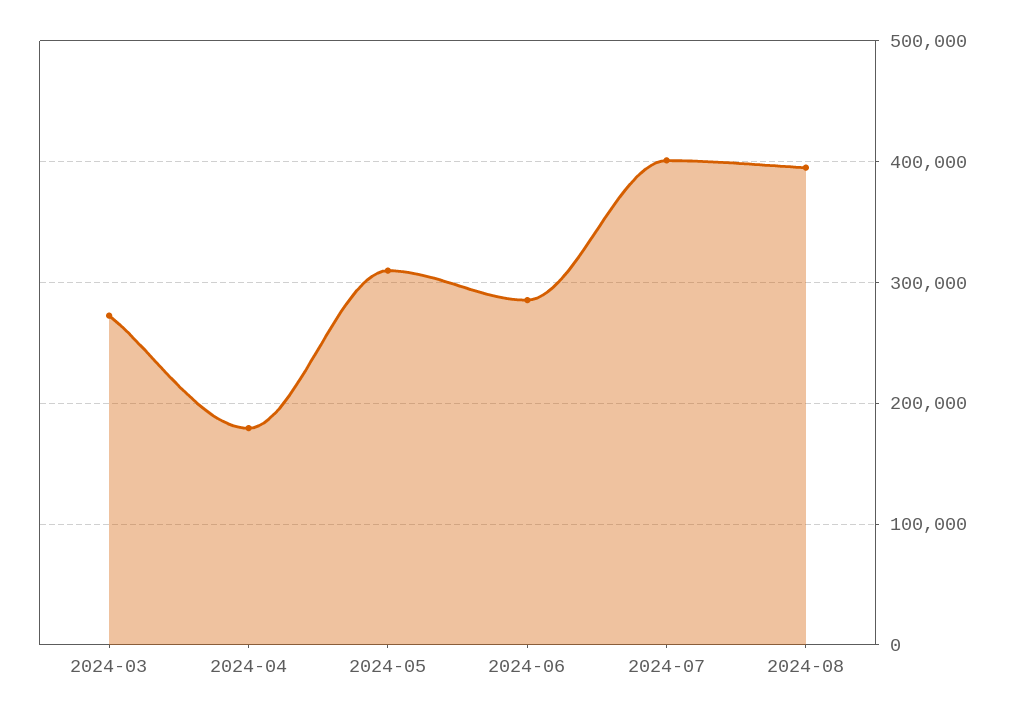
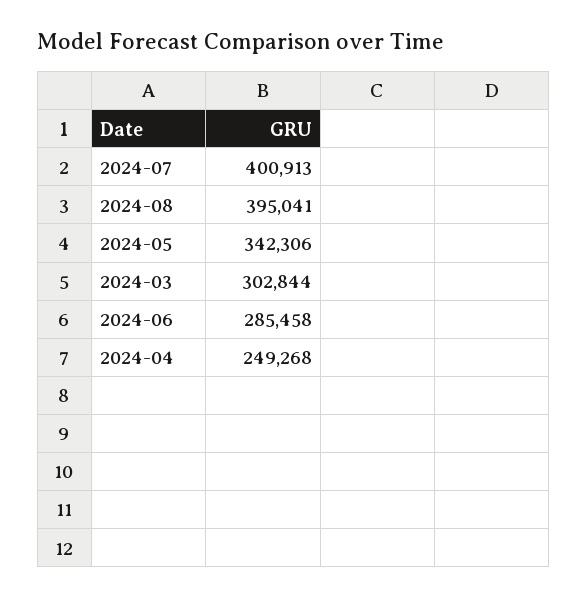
2024-03: 270000 -> 302844
2024-04: 180000 -> 249268
2024-05: 310000 -> 342306

